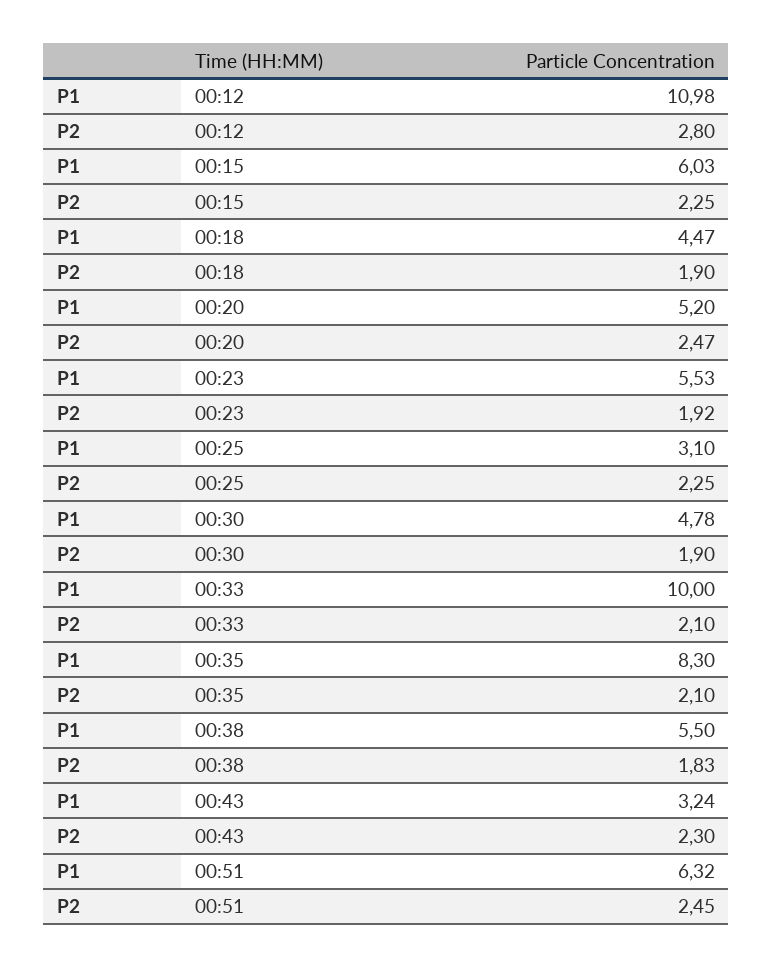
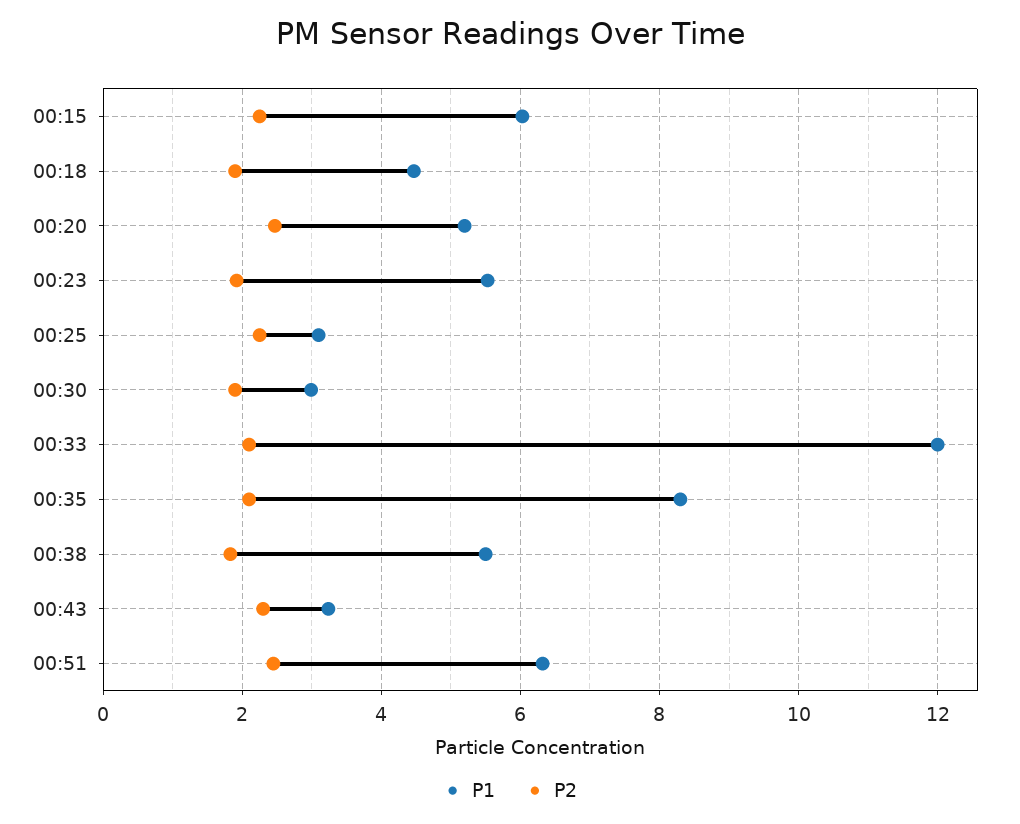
P1, 00:12: 10.98 -> none
P2, 00:12: 2.8 -> none
P1, 00:30: 4.78 -> 3
P1, 00:33: 10 -> 12

